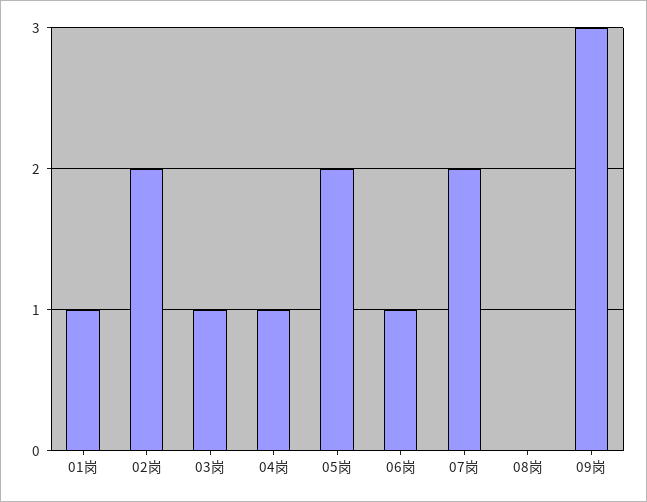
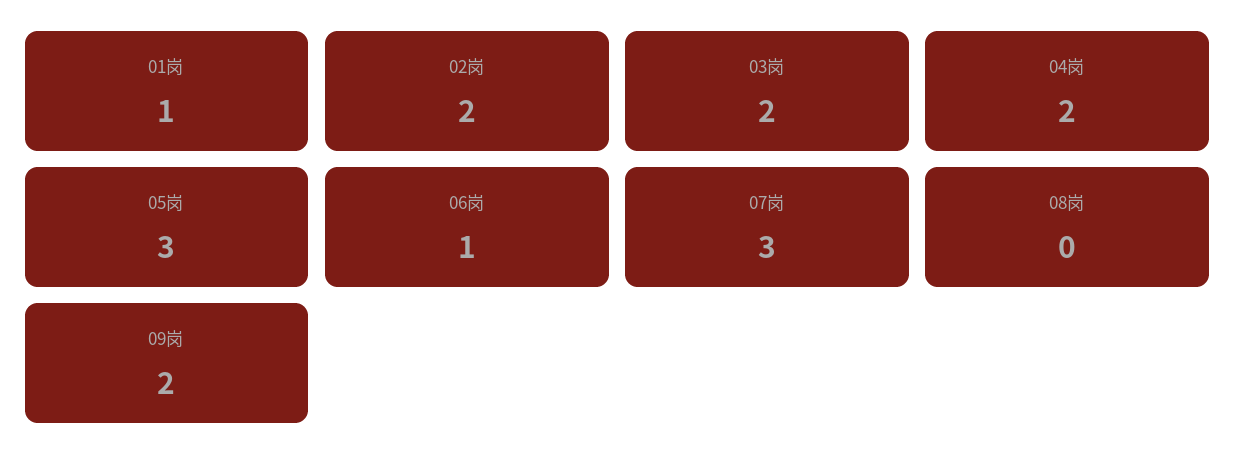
03岗: 1 -> 2
04岗: 1 -> 2
05岗: 2 -> 3
07岗: 2 -> 3
09岗: 3 -> 2

